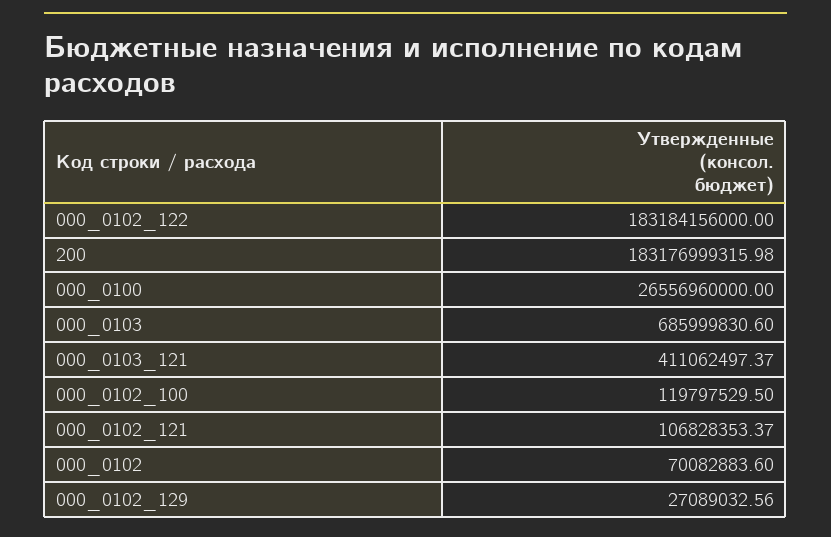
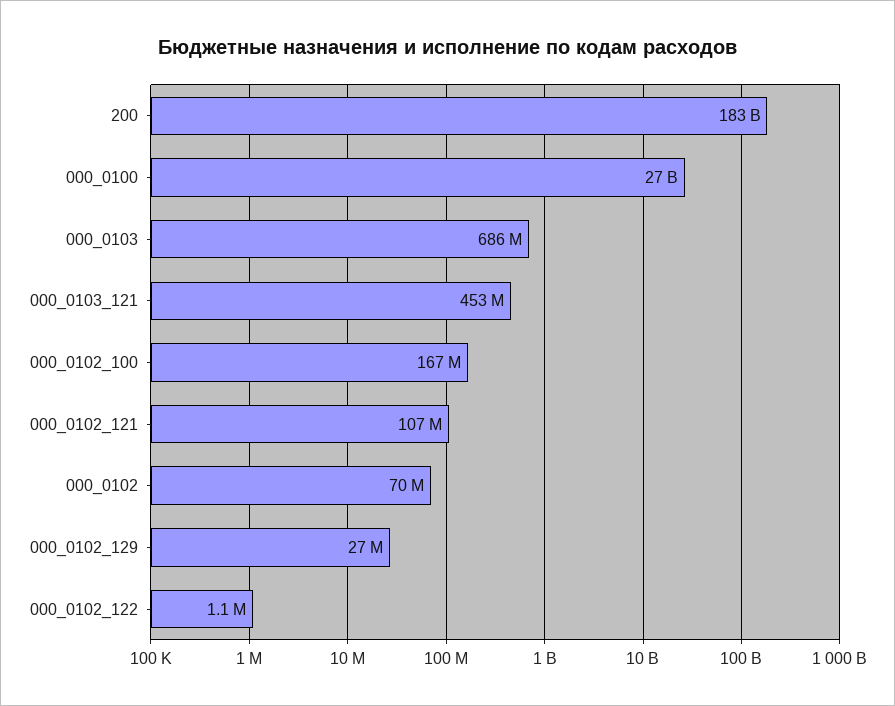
000_0102_122: 183184156000 -> 1100000
000_0103_121: 411062497.37 -> 453000000
000_0102_100: 119797529.5 -> 167000000

